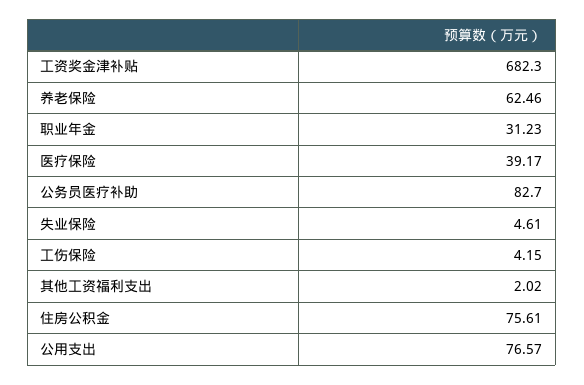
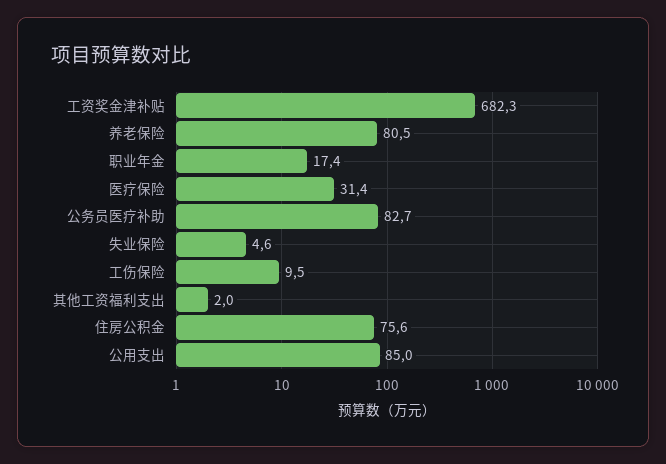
养老保险: 62.46 -> 80.5
职业年金: 31.23 -> 17.4
医疗保险: 39.17 -> 31.4
工伤保险: 4.15 -> 9.5
公用支出: 76.57 -> 85

